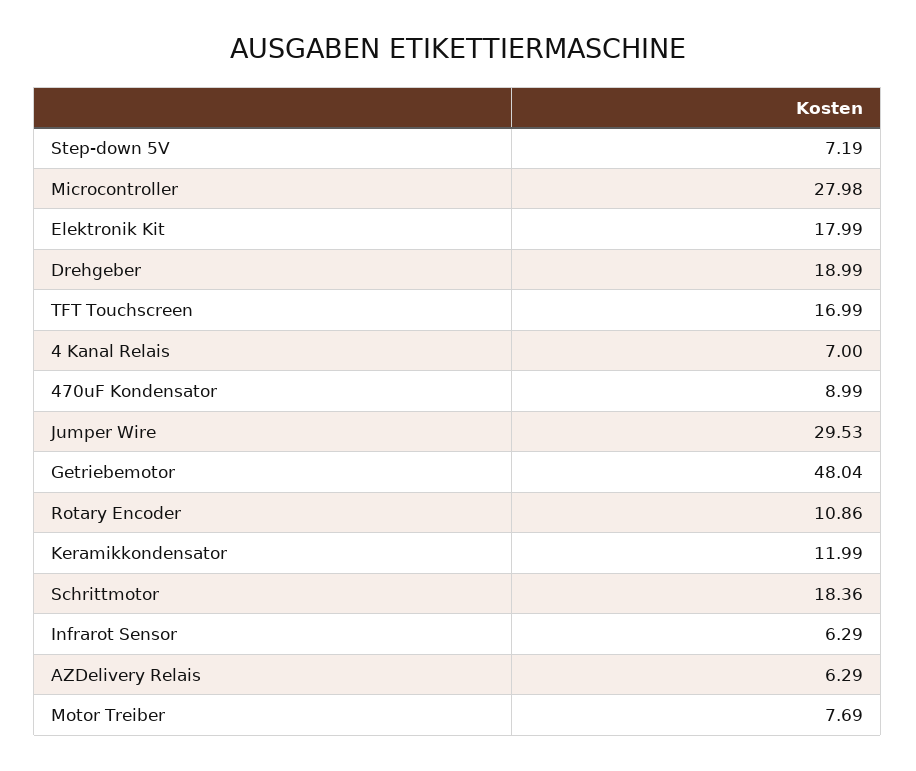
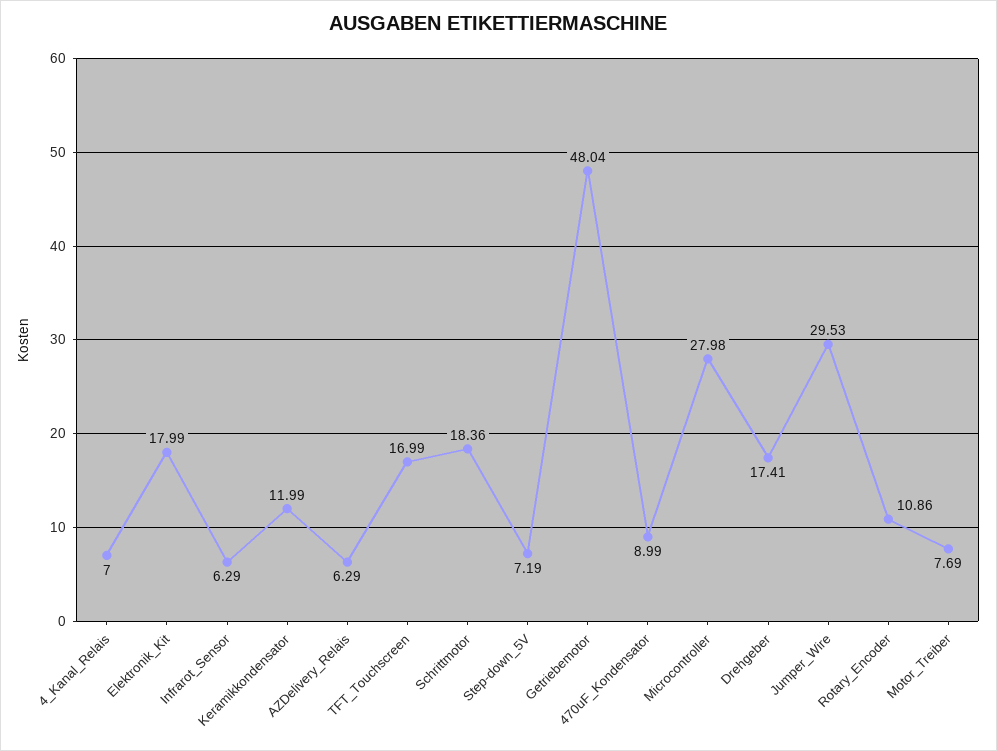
Drehgeber: 18.99 -> 17.41

